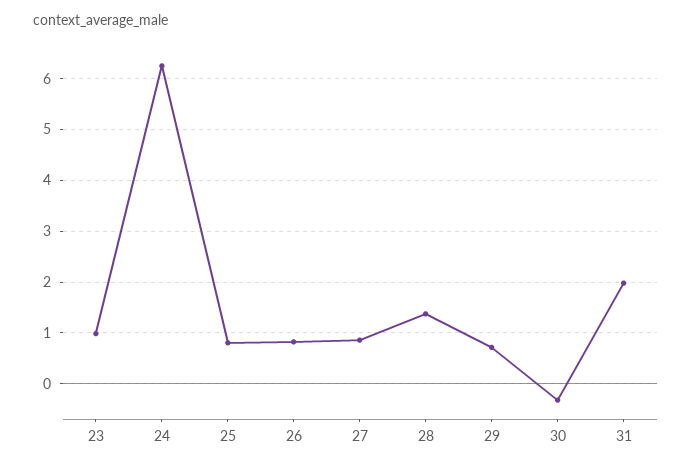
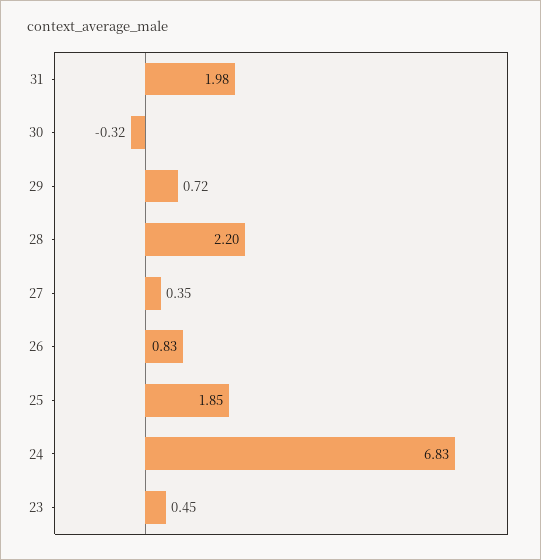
23: 1 -> 0.45
24: 6.2 -> 6.83
25: 0.8 -> 1.85
27: 0.8 -> 0.35
28: 1.4 -> 2.2

